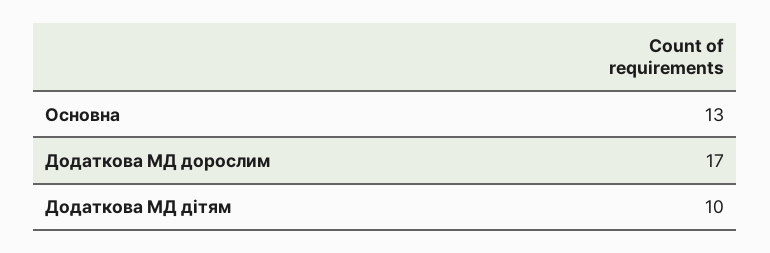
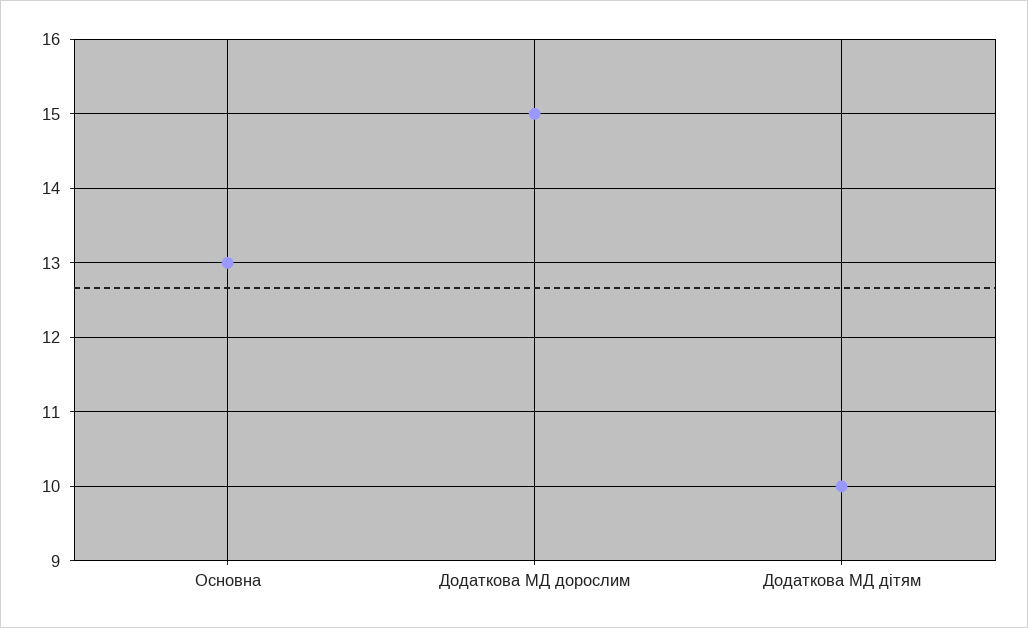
Додаткова МД дорослим: 17 -> 15

